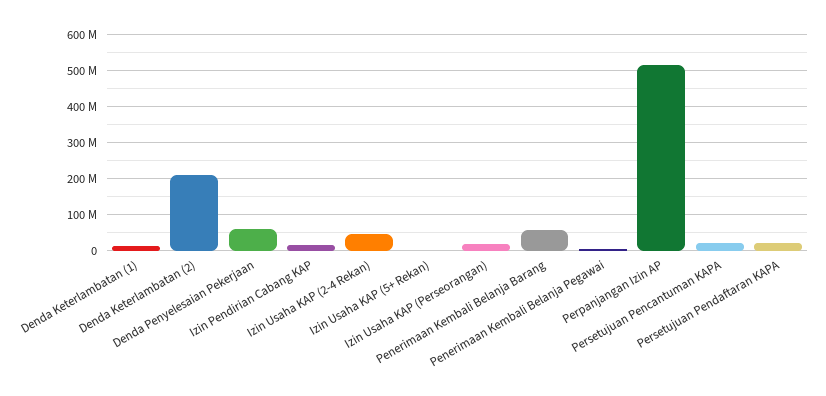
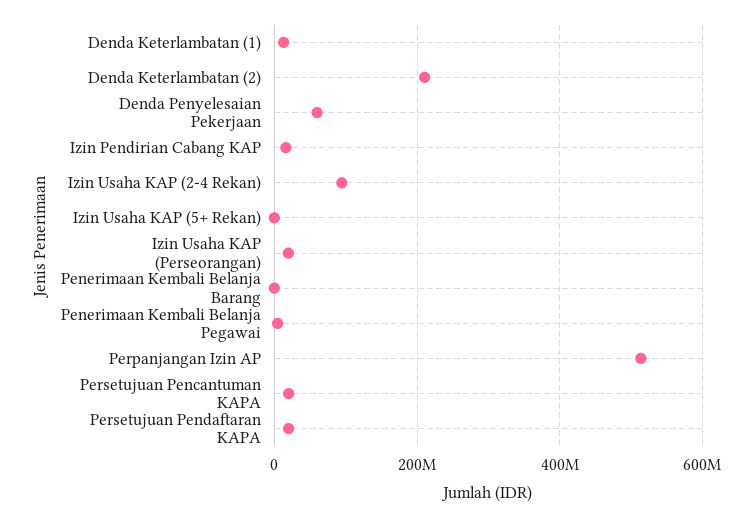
Izin Usaha KAP (2-4 Rekan): 40000000 -> 100000000
Penerimaan Kembali Belanja Barang: 60000000 -> 0

